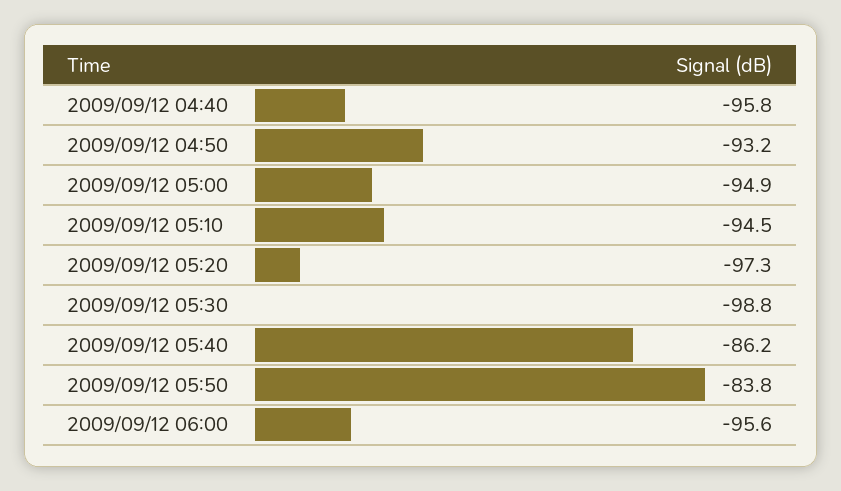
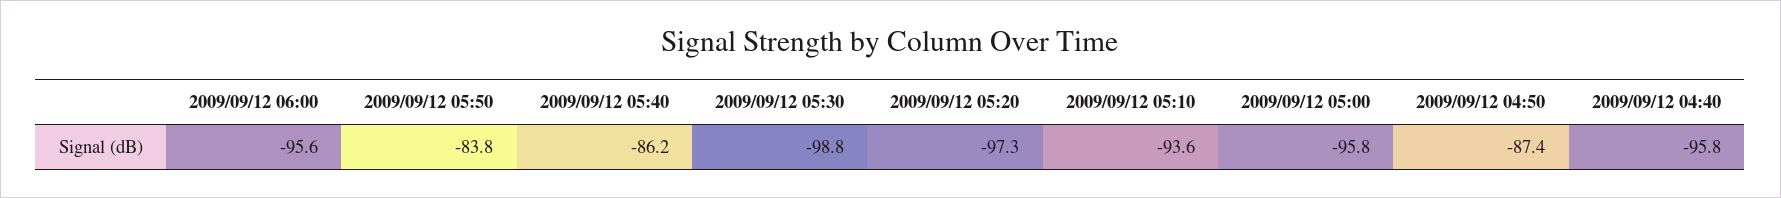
2009/09/12 04:50: -93.2 -> -87.4
2009/09/12 05:00: -94.9 -> -95.8
2009/09/12 05:10: -94.5 -> -93.6

